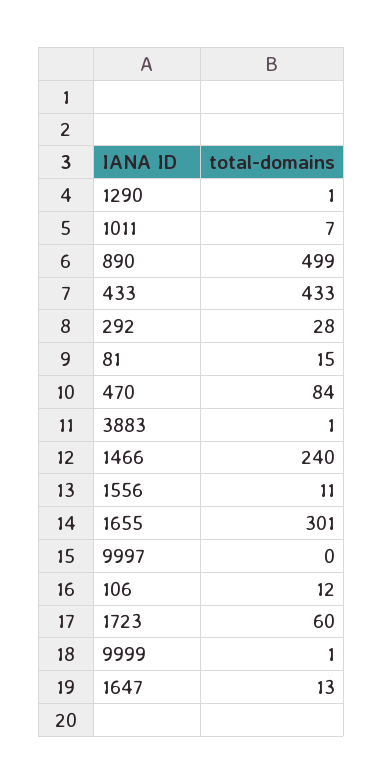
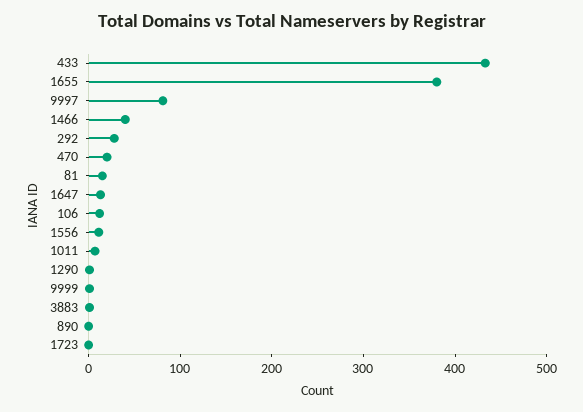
890: 499 -> 0
470: 84 -> 20
1466: 240 -> 40
1655: 301 -> 380
9997: 0 -> 80
1723: 60 -> 0

